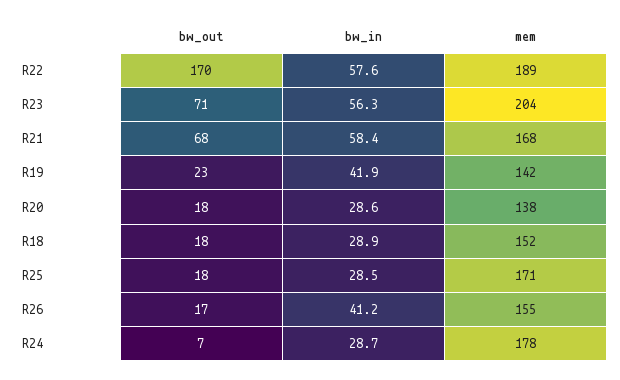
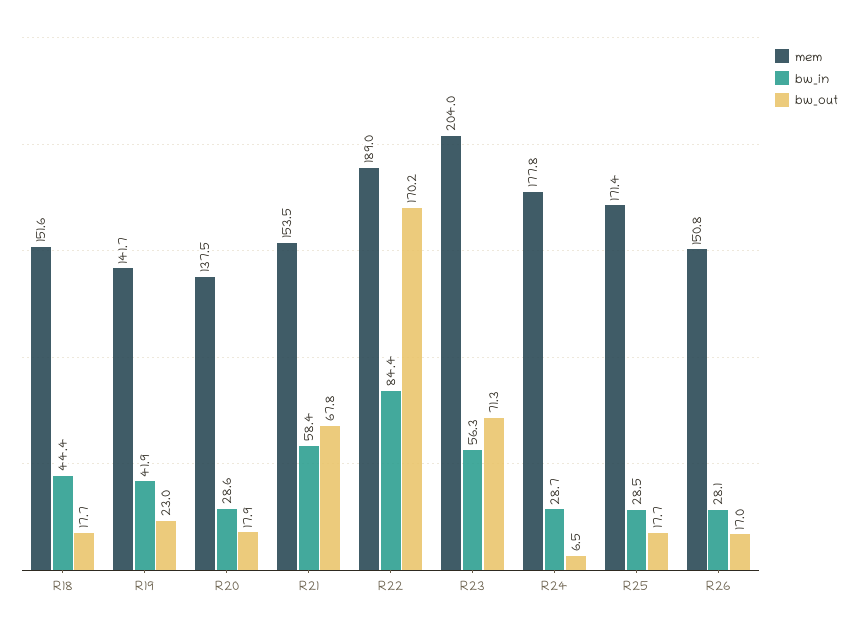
bw_in, R22: 57.6 -> 84.4
mem, R21: 168 -> 153.5
bw_in, R18: 28.9 -> 44.4
bw_in, R26: 41.2 -> 28.1
mem, R26: 155 -> 150.8

